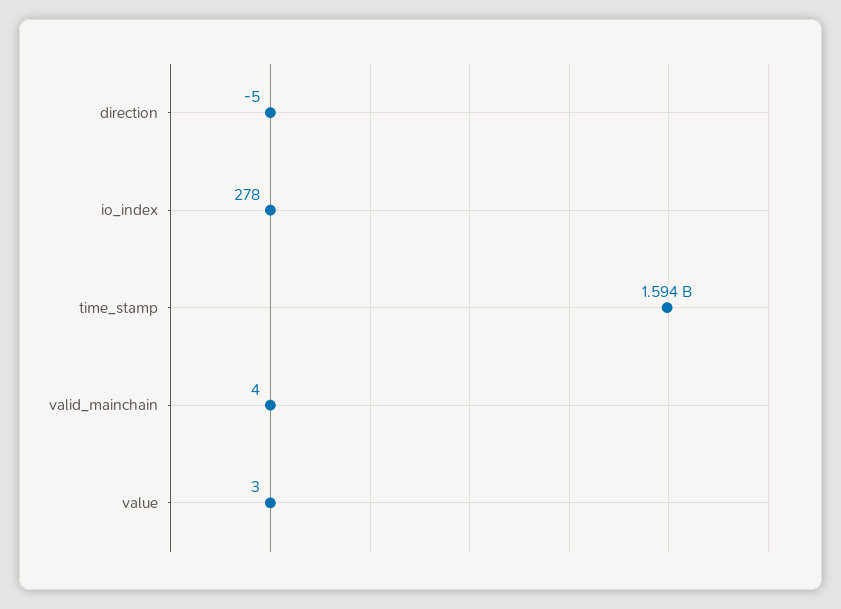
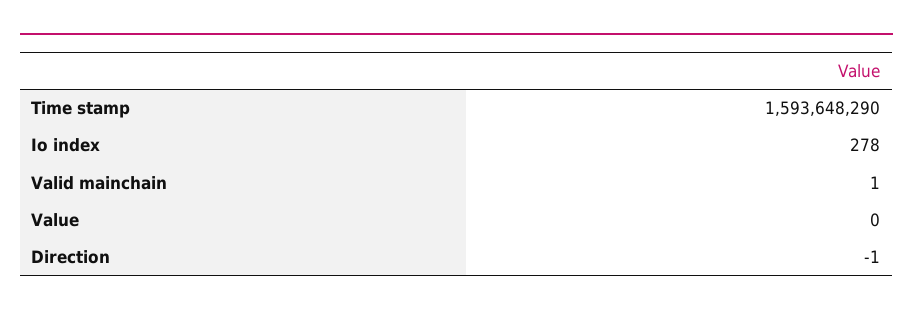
direction: -5 -> -1
valid_mainchain: 4 -> 1
value: 3 -> 0

